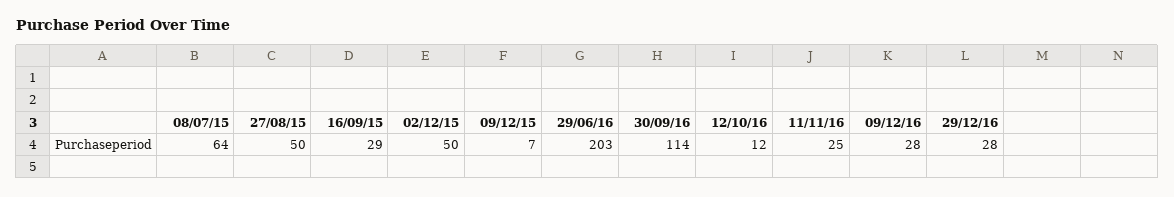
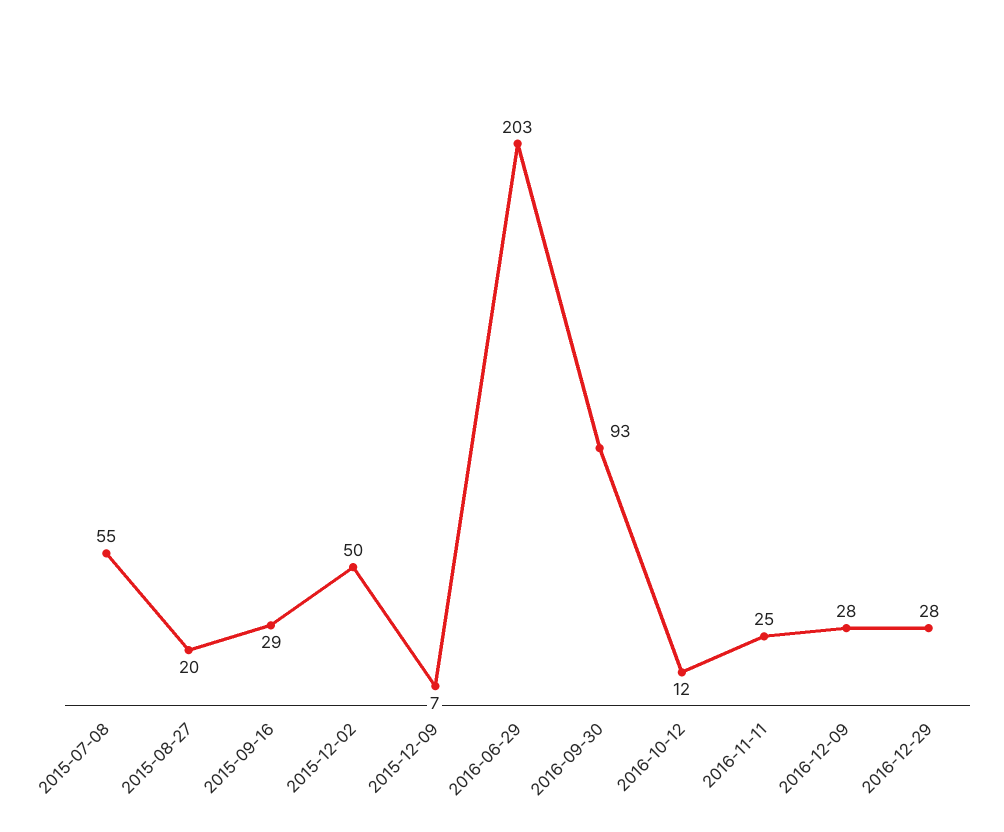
08/07/15: 64 -> 55
27/08/15: 50 -> 20
30/09/16: 114 -> 93

